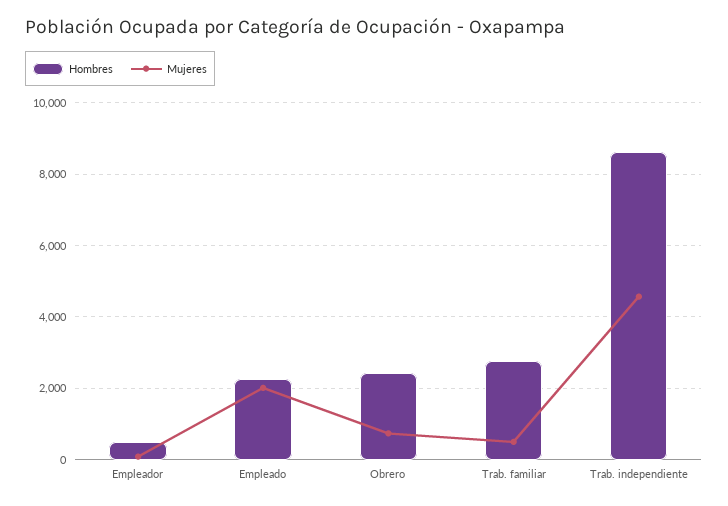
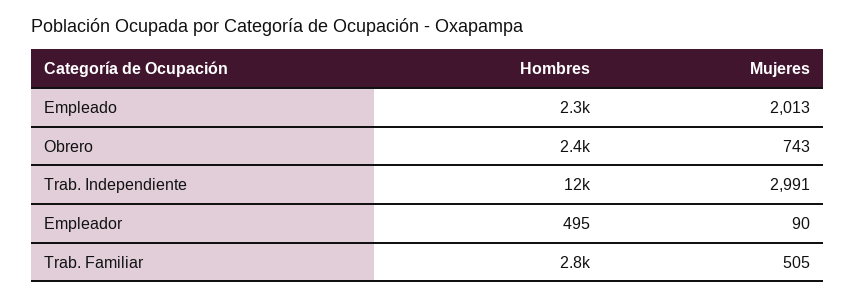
Hombres, Trab. independiente: 8600 -> 12000
Mujeres, Trab. independiente: 4600 -> 2991

